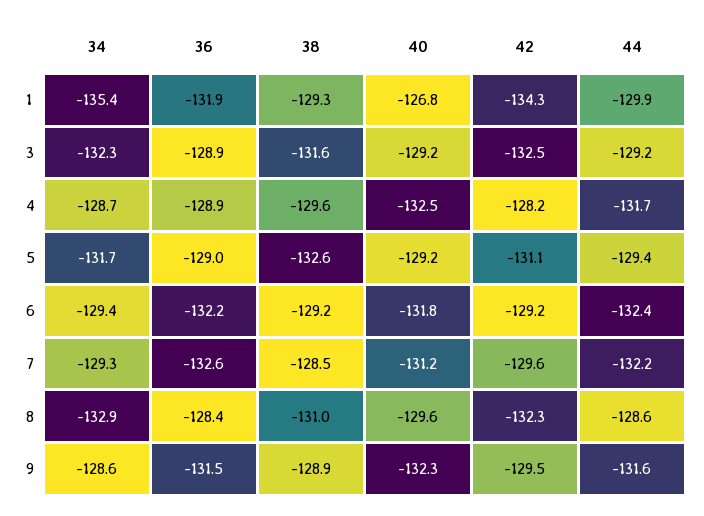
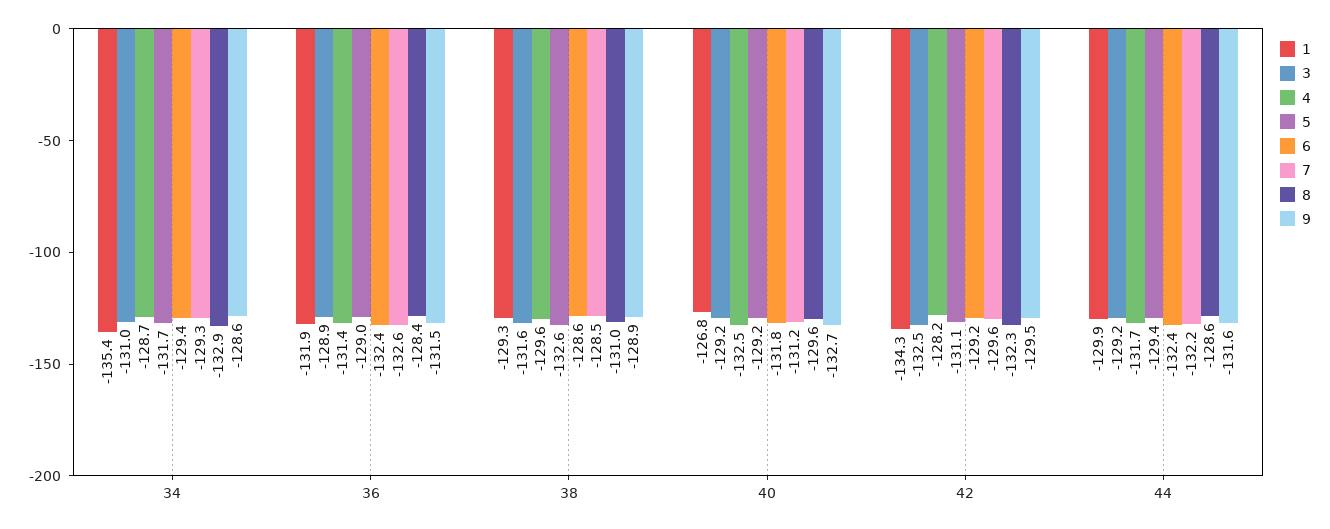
3, 34: -132.3 -> -131
4, 36: -128.9 -> -131.4
6, 36: -132.2 -> -132.4
6, 38: -129.2 -> -128.6
9, 40: -132.3 -> -132.7

